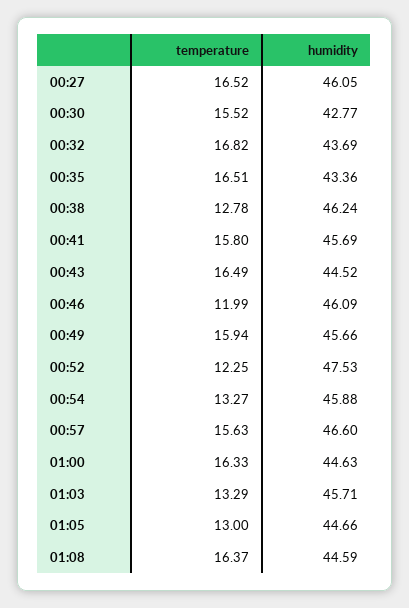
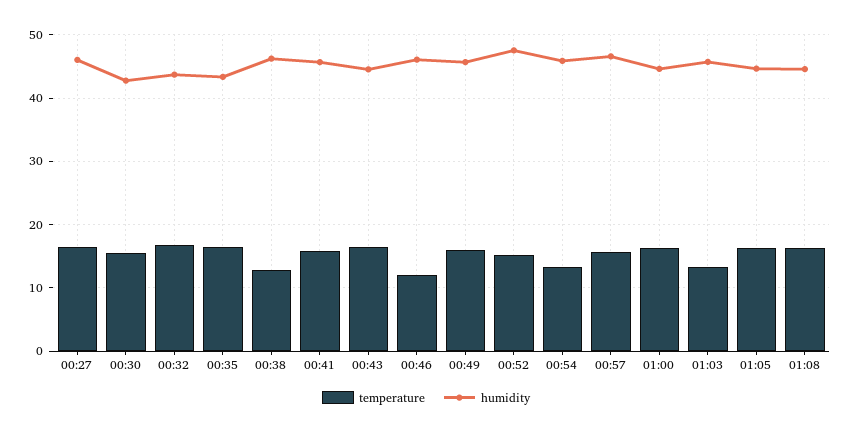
temperature, 00:52: 12.25 -> 15
temperature, 01:05: 13 -> 16

